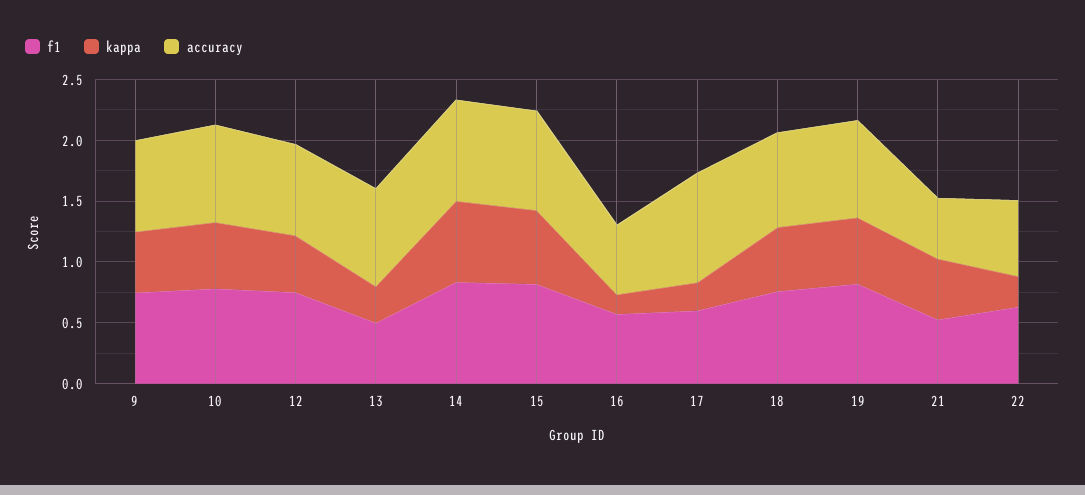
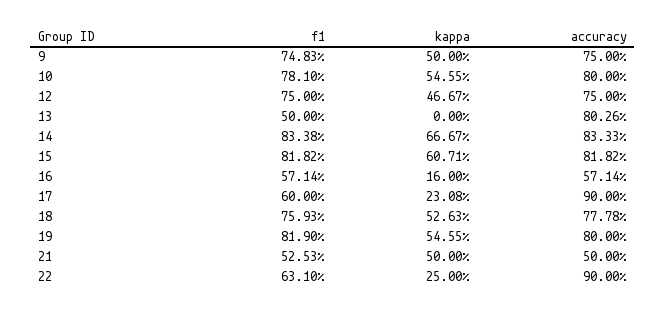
kappa, 13: 0.3 -> 0
accuracy, 22: 0.6 -> 0.9

